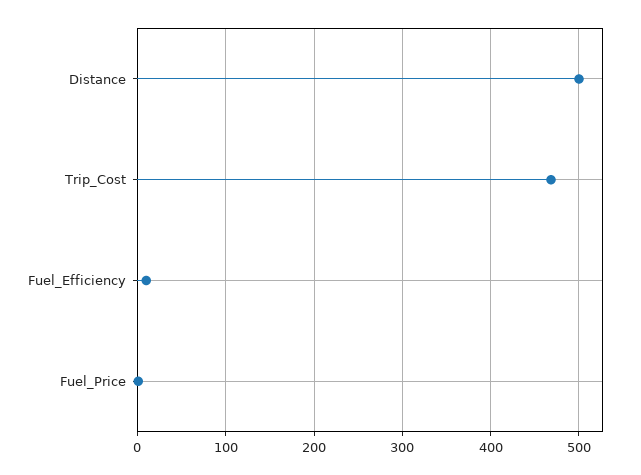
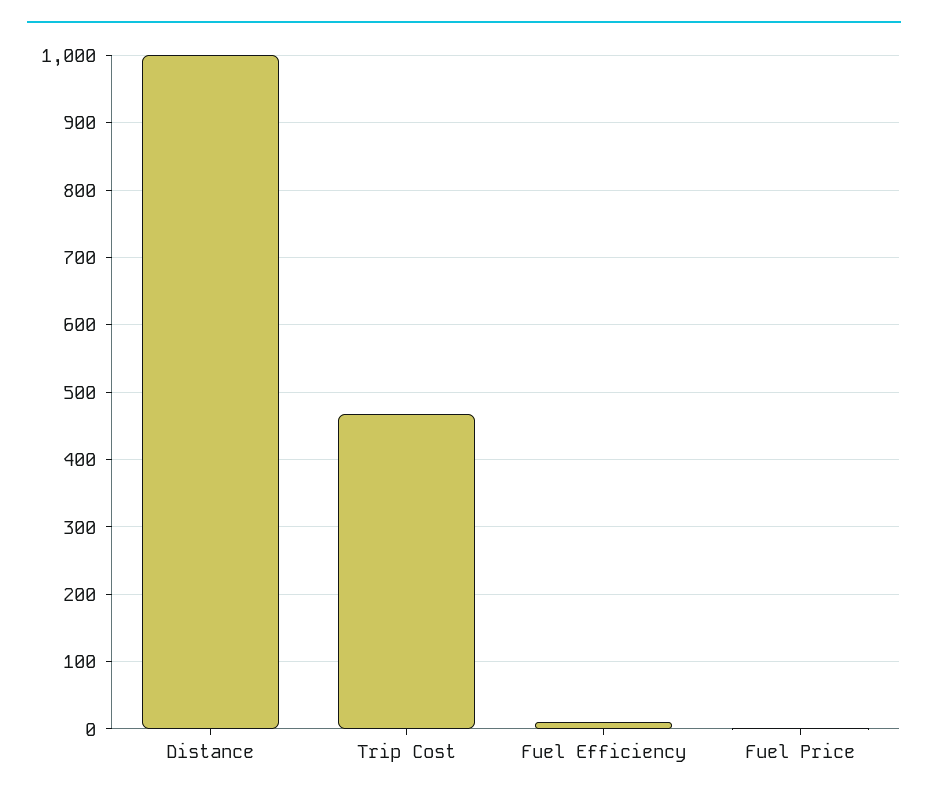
Distance: 500 -> 1000

